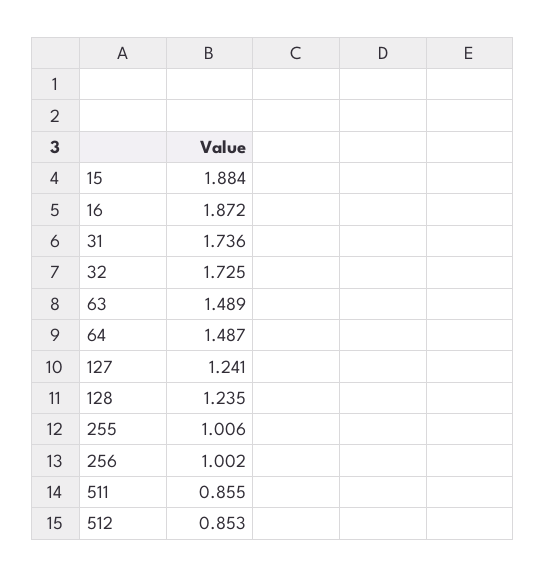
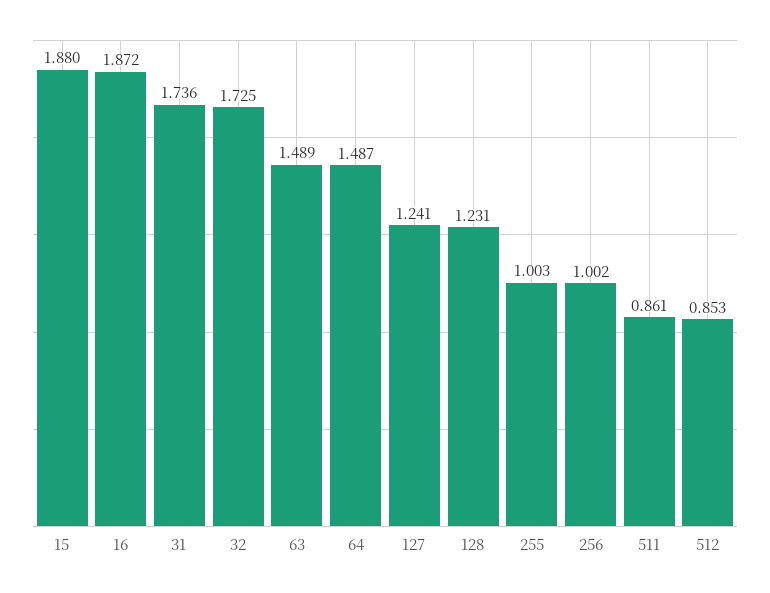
15: 1.884 -> 1.88
128: 1.235 -> 1.231
255: 1.006 -> 1.003
511: 0.855 -> 0.861

